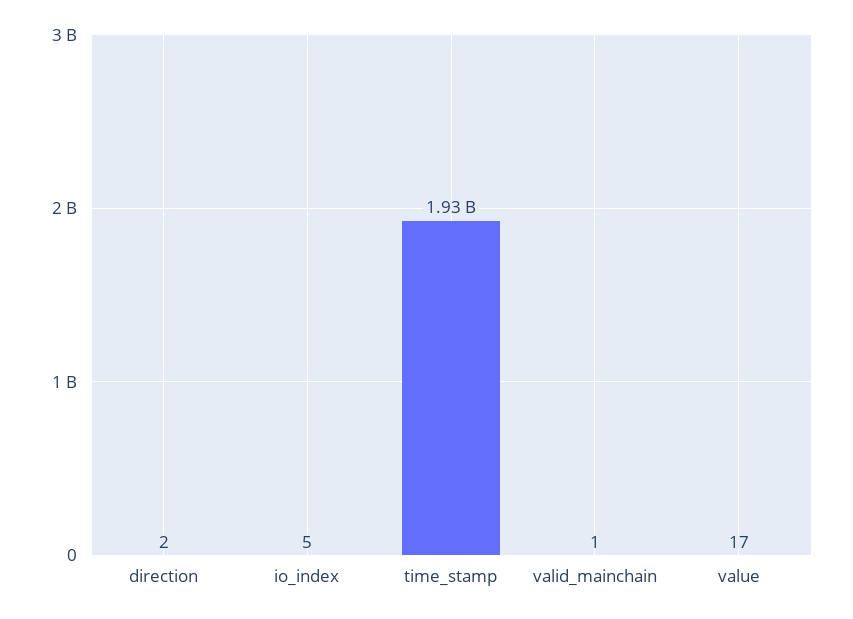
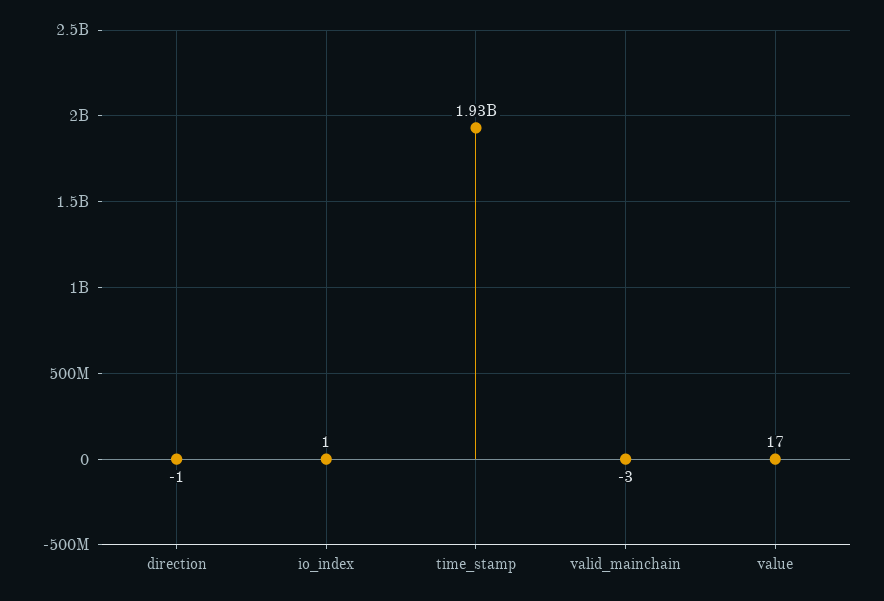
direction: 2 -> -1
io_index: 5 -> 1
valid_mainchain: 1 -> -3

